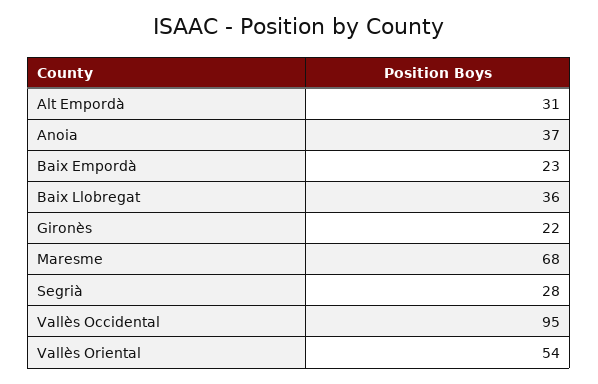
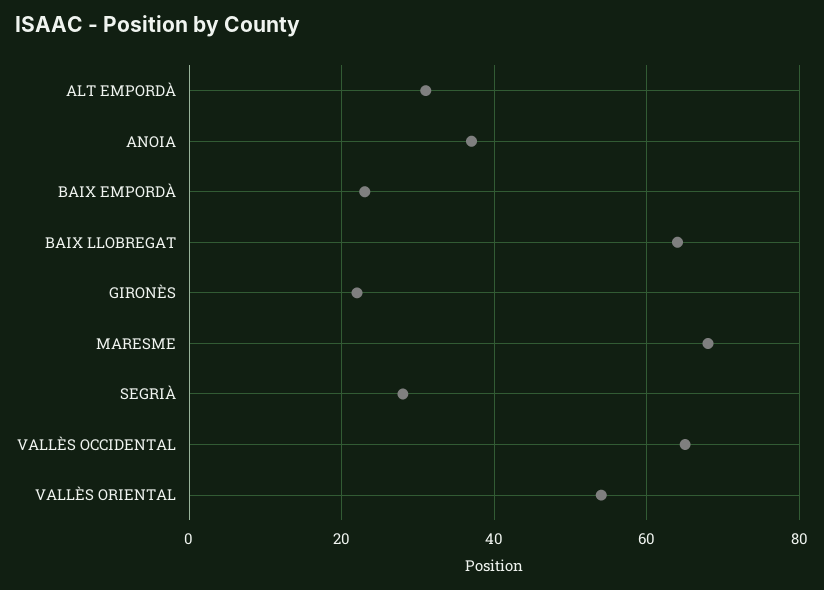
Baix Llobregat: 36 -> 65
Vallès Occidental: 95 -> 65

